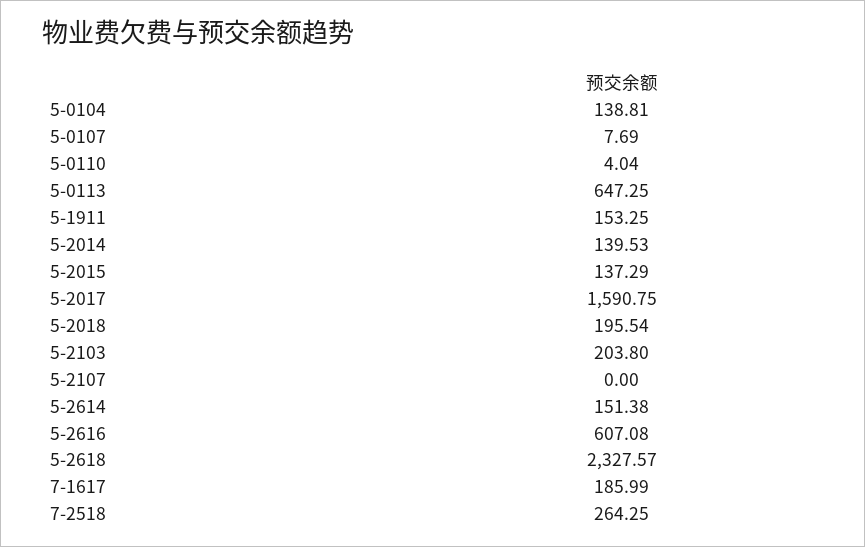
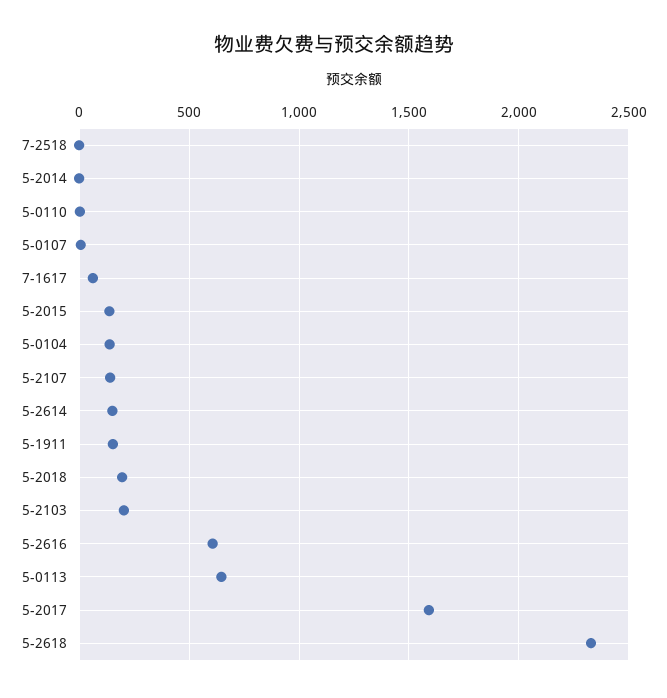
5-2014: 139.53 -> 0
5-2107: 0 -> 150
7-1617: 185.99 -> 50
7-2518: 264.25 -> 0

